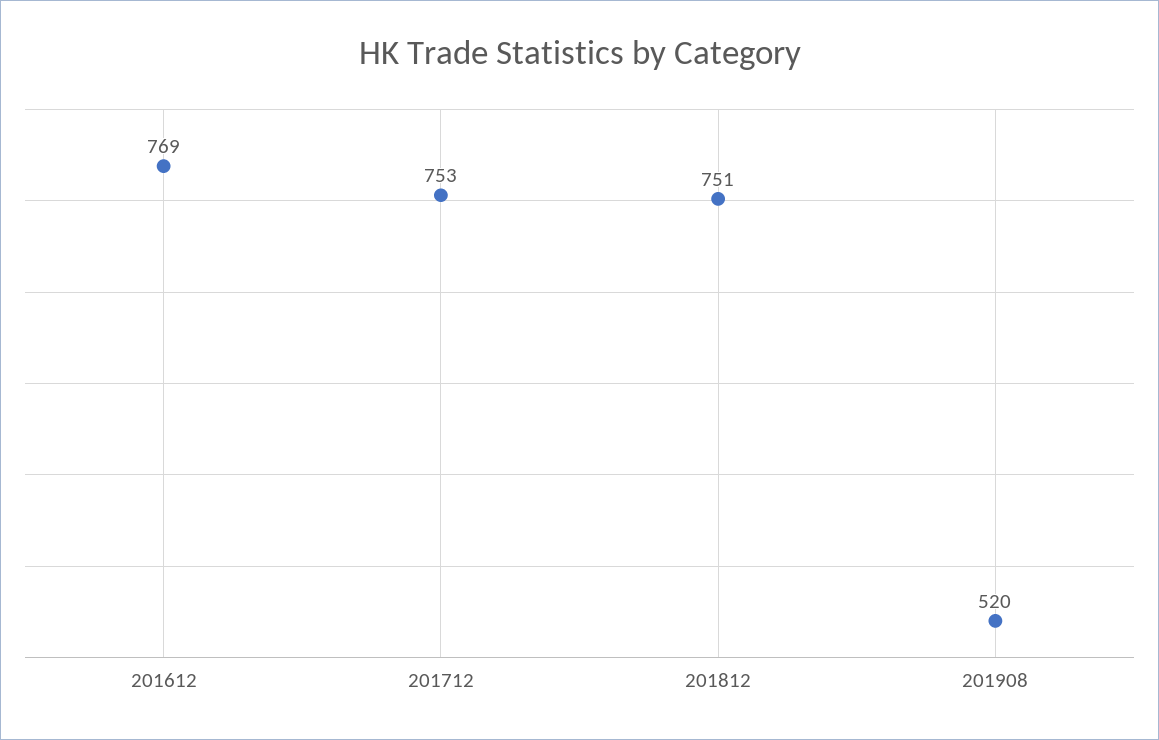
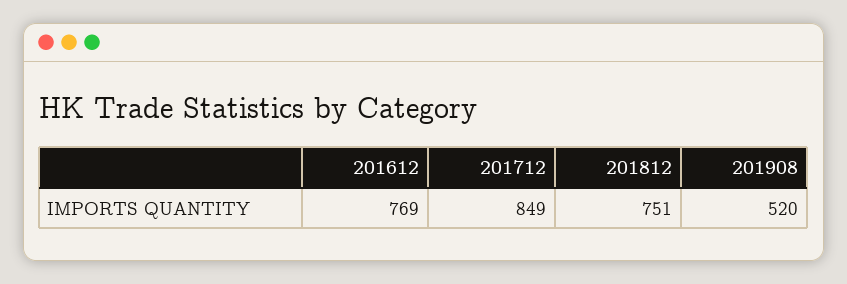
201712: 753 -> 849

